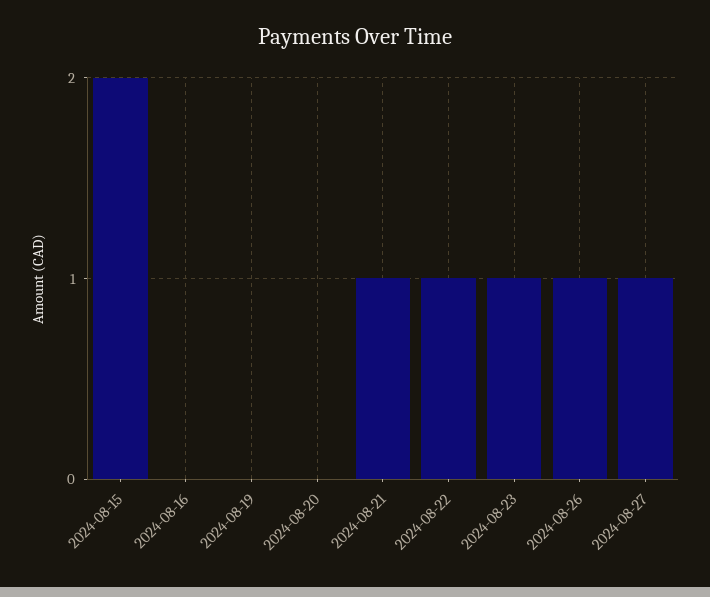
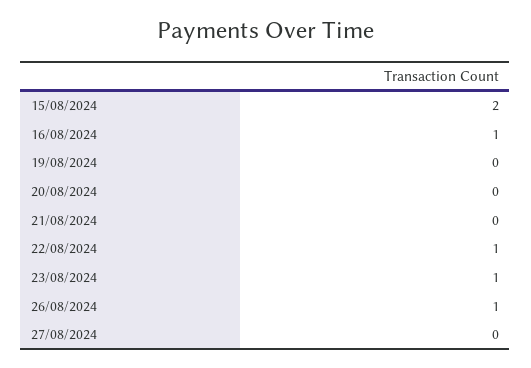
2024-08-16: 0 -> 1
2024-08-21: 1 -> 0
2024-08-27: 1 -> 0

